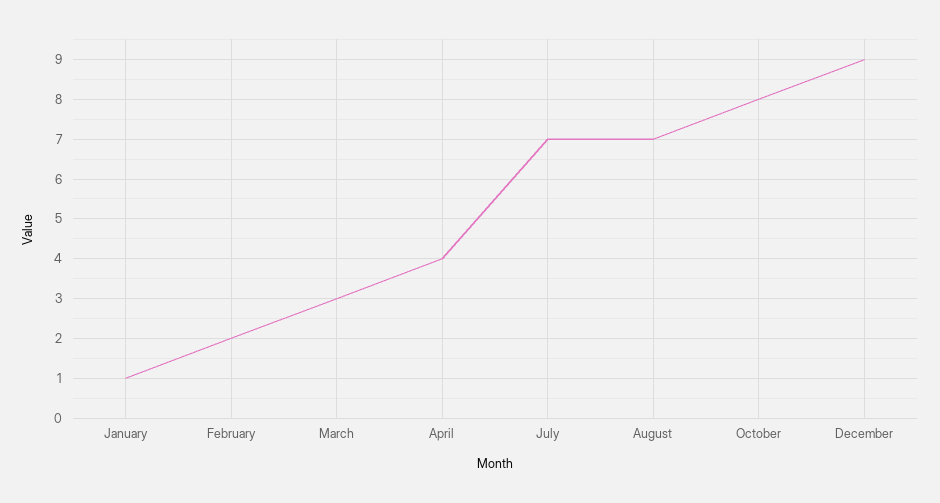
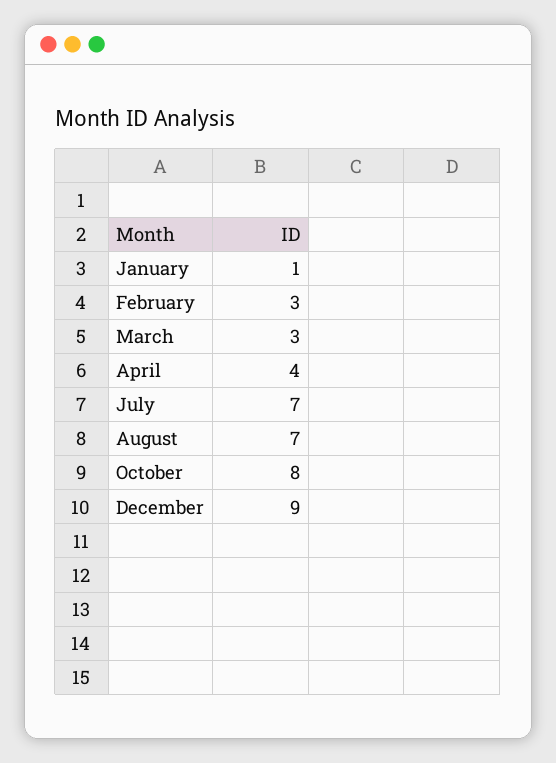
February: 2 -> 3

